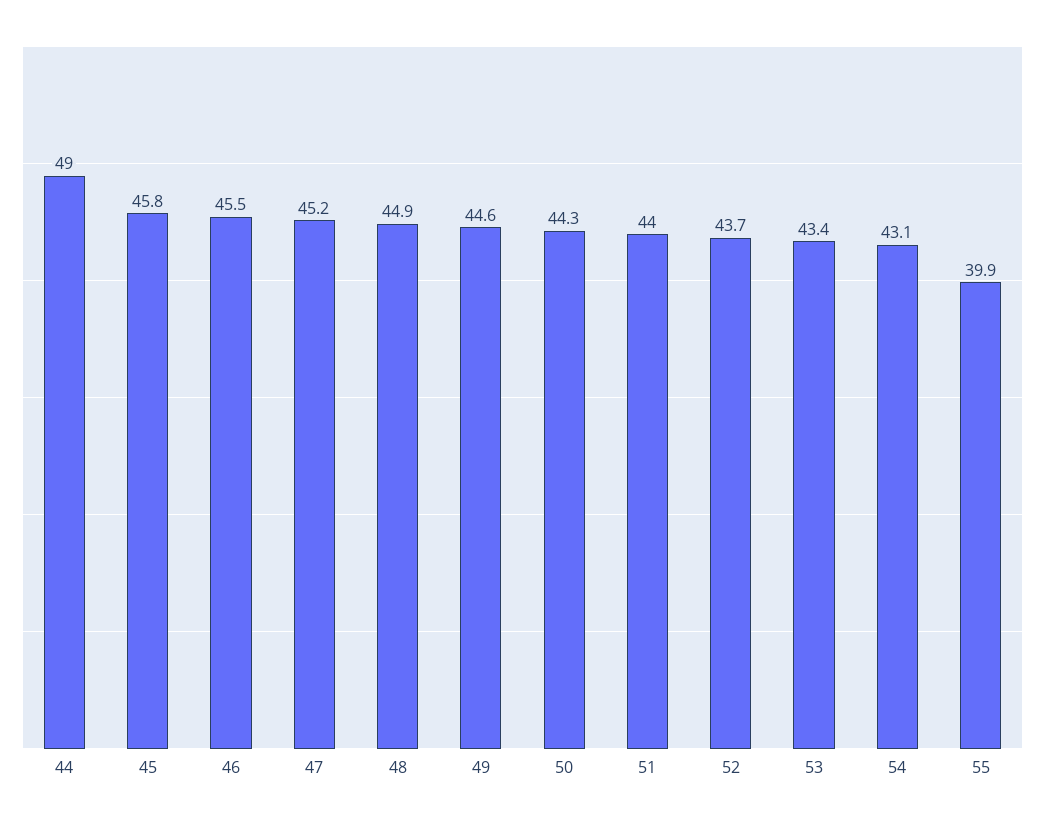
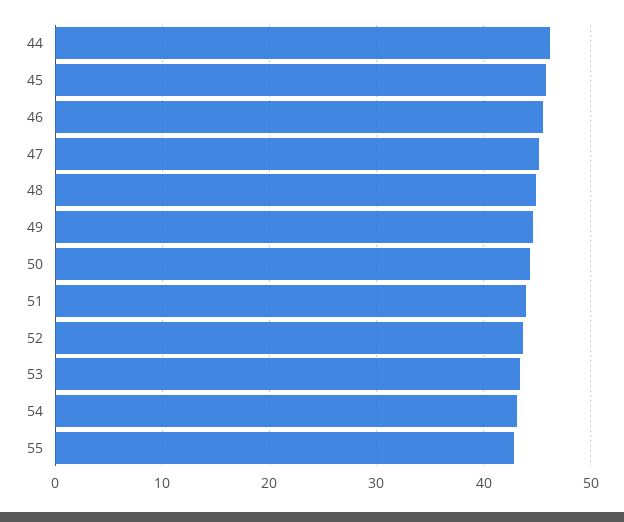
44: 49 -> 46
55: 39.9 -> 43

